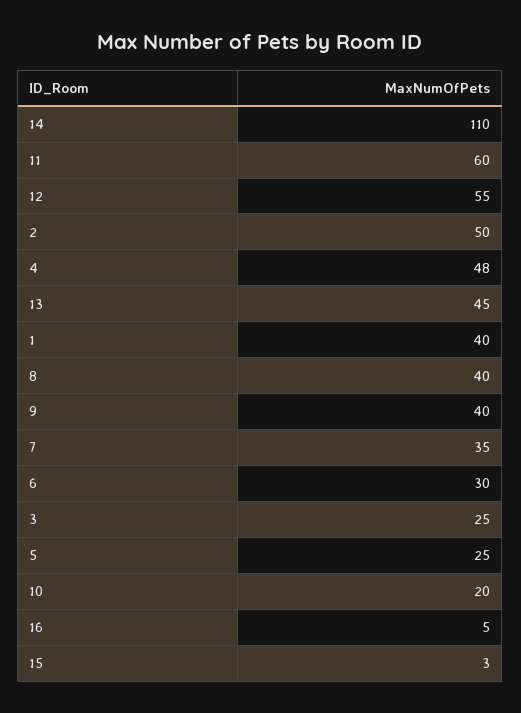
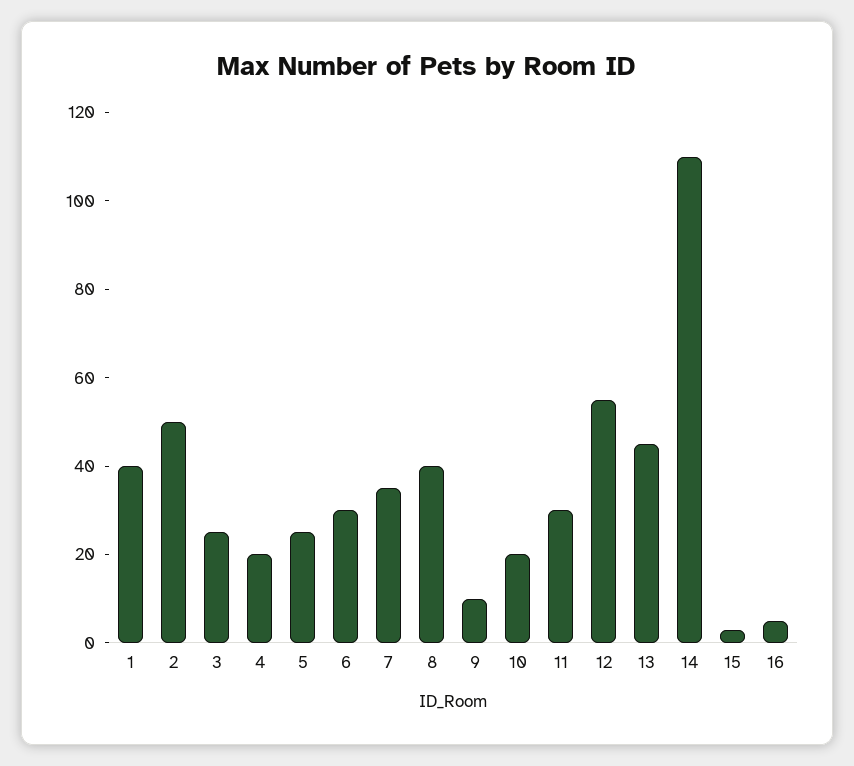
11: 60 -> 30
4: 48 -> 20
9: 40 -> 10

